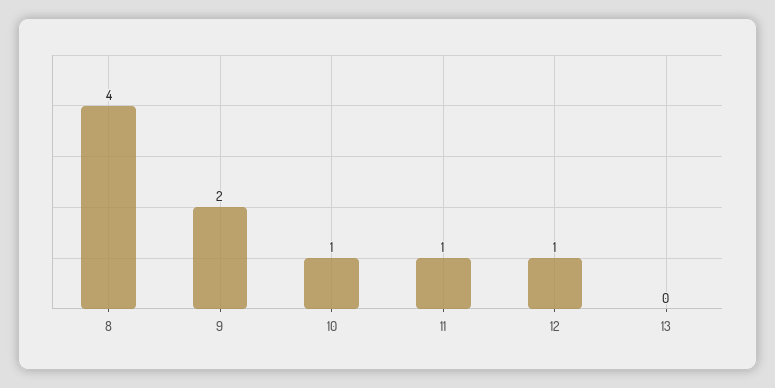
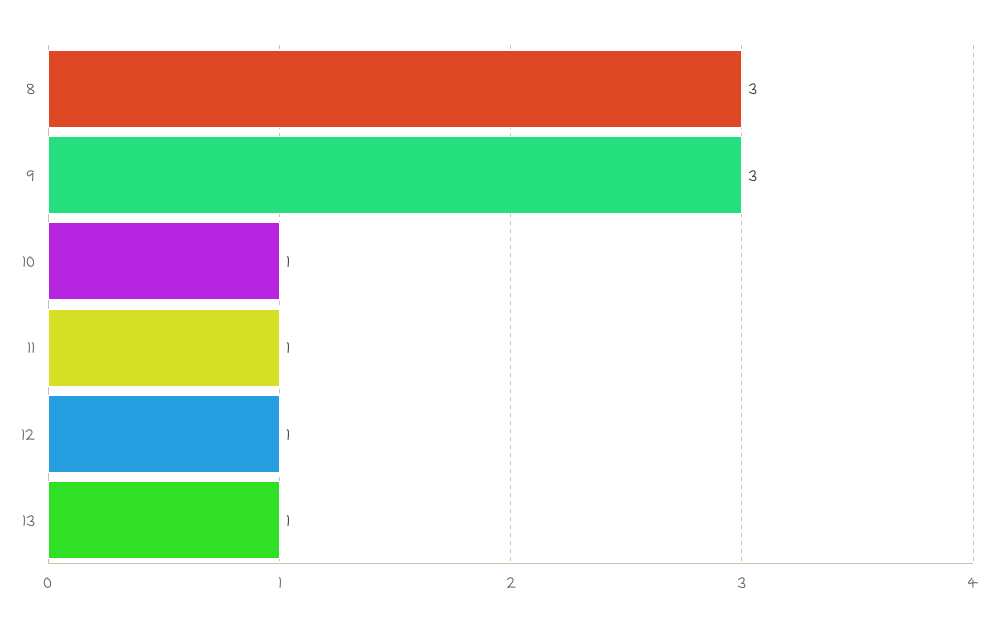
8: 4 -> 3
9: 2 -> 3
13: 0 -> 1

